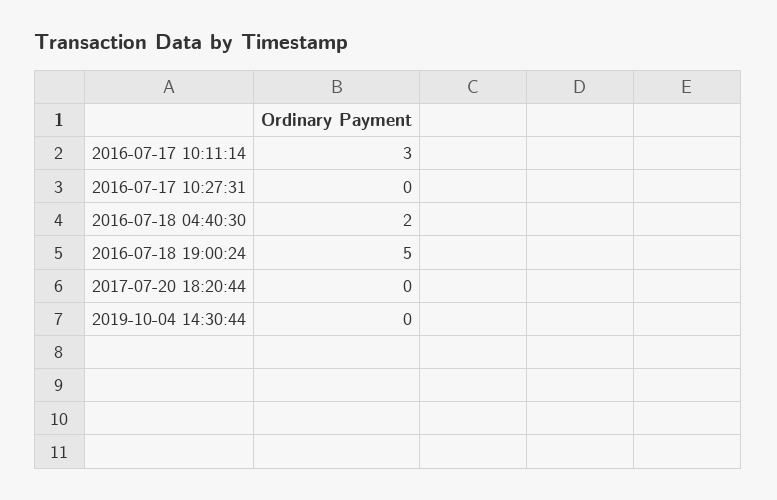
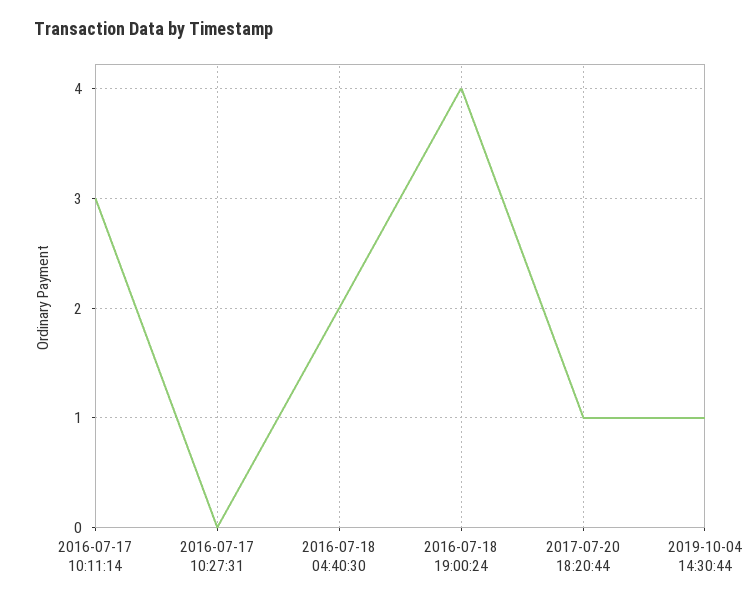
2016-07-18 19:00:24: 5 -> 4
2017-07-20 18:20:44: 0 -> 1
2019-10-04 14:30:44: 0 -> 1

